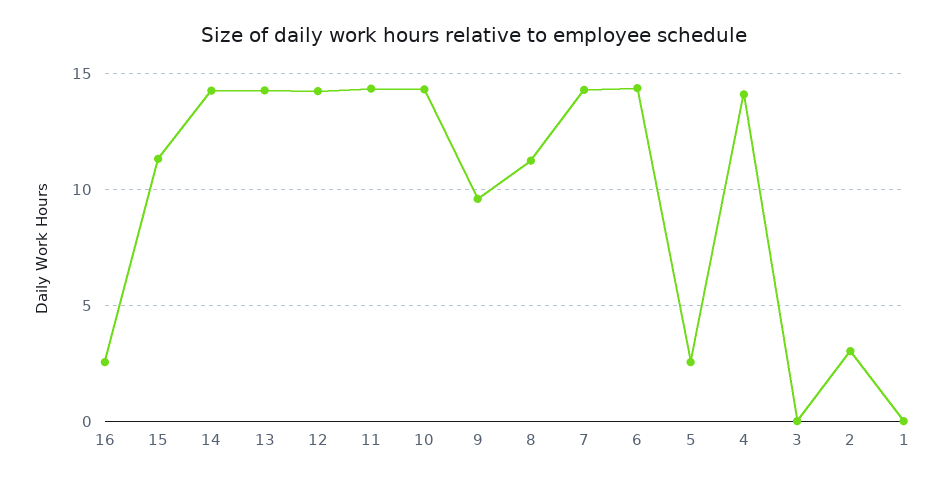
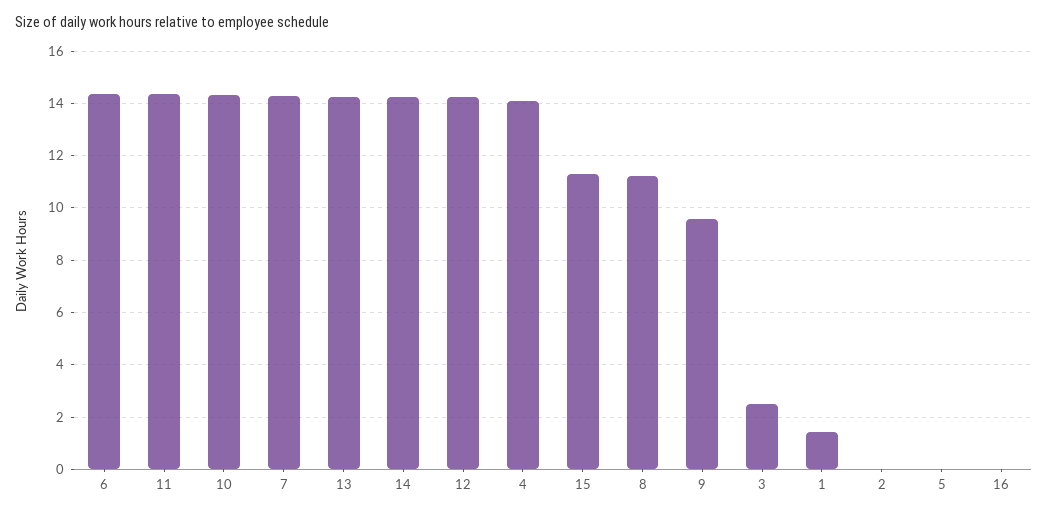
16: 2.5 -> 0
5: 2.5 -> 0
3: 0 -> 2.5
2: 3 -> 0
1: 0 -> 1.5

